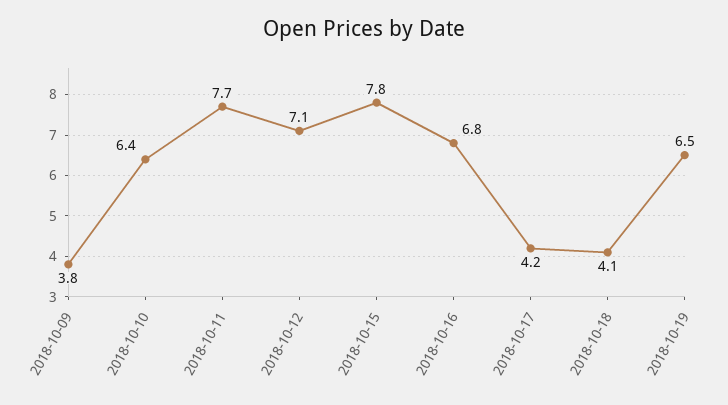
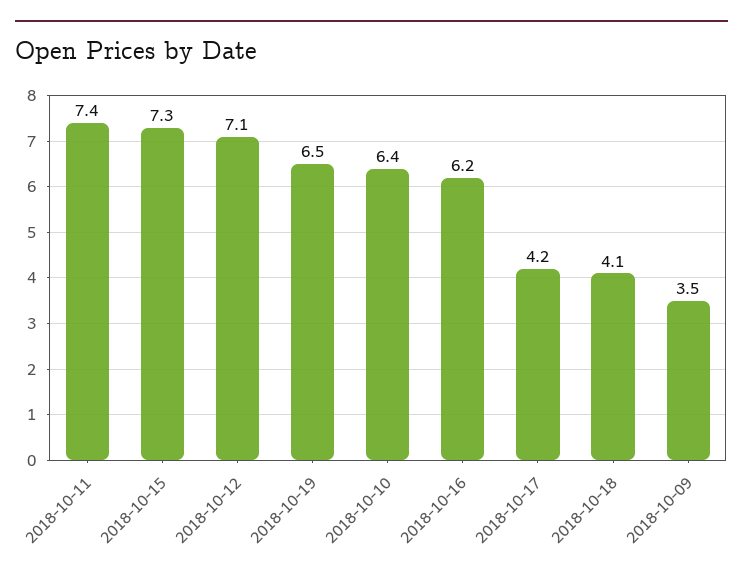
2018-10-09: 3.8 -> 3.5
2018-10-11: 7.7 -> 7.4
2018-10-15: 7.8 -> 7.3
2018-10-16: 6.8 -> 6.2

